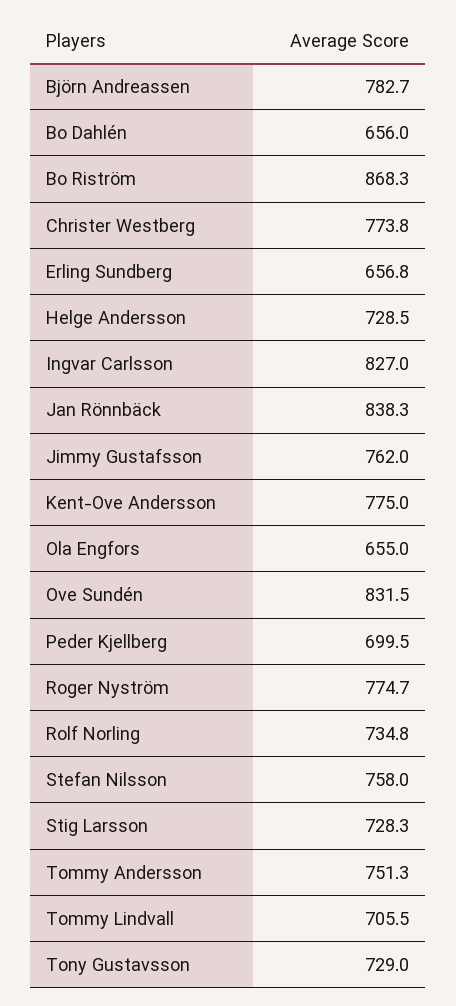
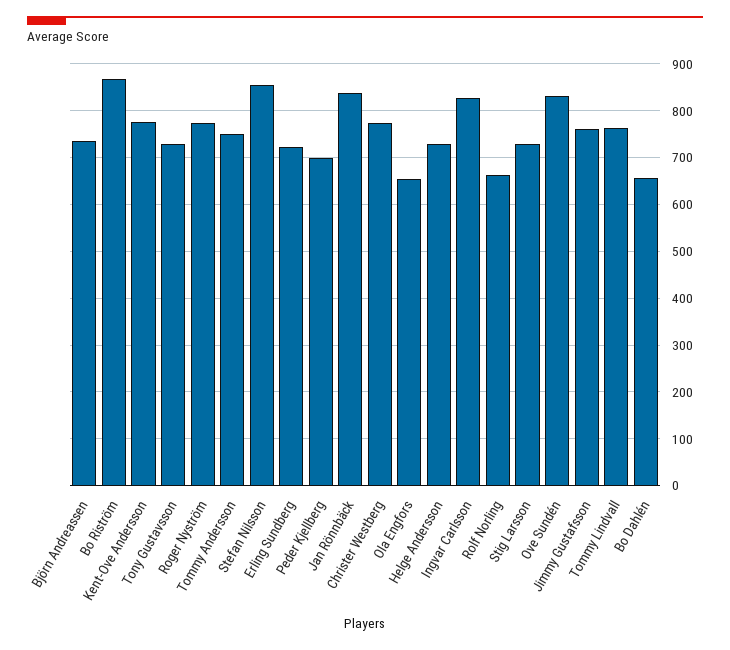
Björn Andreassen: 782.7 -> 740
Erling Sundberg: 656.8 -> 720
Rolf Norling: 734.8 -> 660
Stefan Nilsson: 758 -> 860
Tommy Lindvall: 705.5 -> 760

